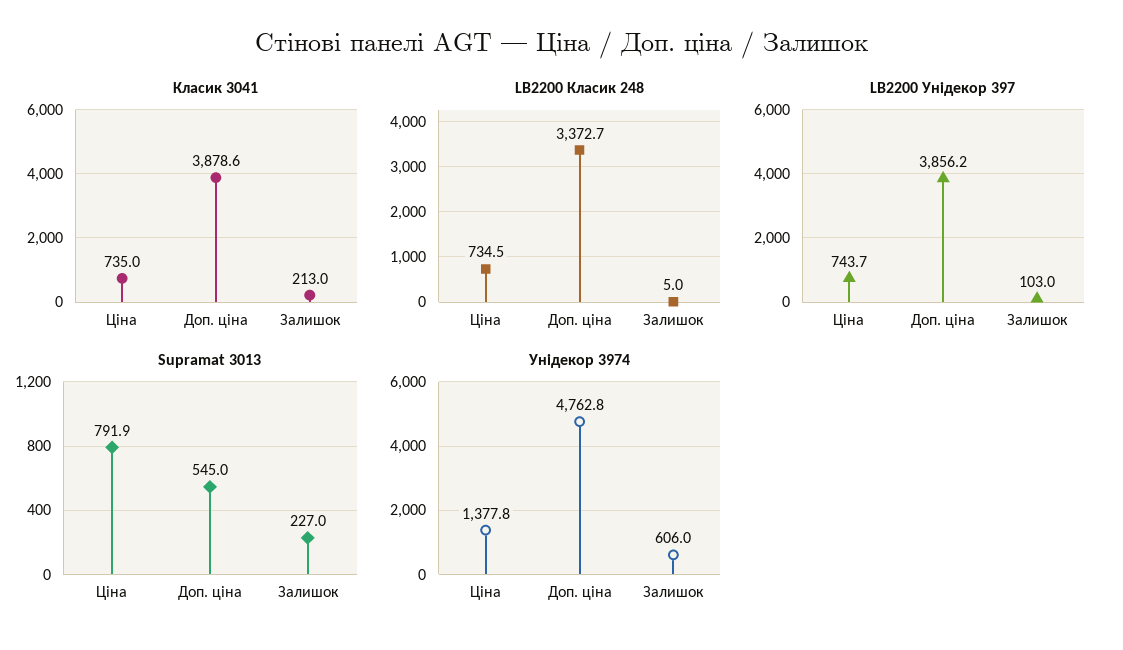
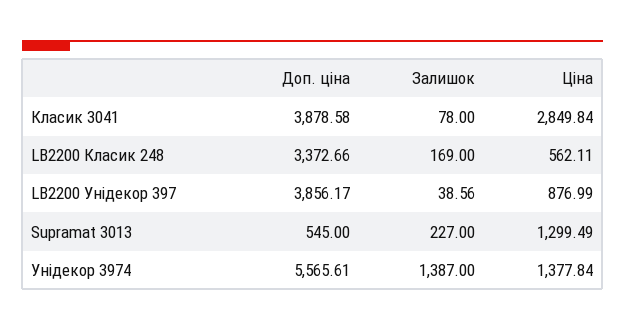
Класик 3041, Ціна: 735 -> 2849.84
Класик 3041, Залишок: 213 -> 78
LB2200 Класик 248, Ціна: 734.5 -> 562.11
LB2200 Класик 248, Залишок: 5 -> 169
LB2200 Унідекор 397, Ціна: 743.7 -> 876.99
LB2200 Унідекор 397, Залишок: 103 -> 38.56
Supramat 3013, Ціна: 791.9 -> 1299.49
Унідекор 3974, Доп. ціна: 4762.8 -> 5565.61
Унідекор 3974, Залишок: 606 -> 1387

